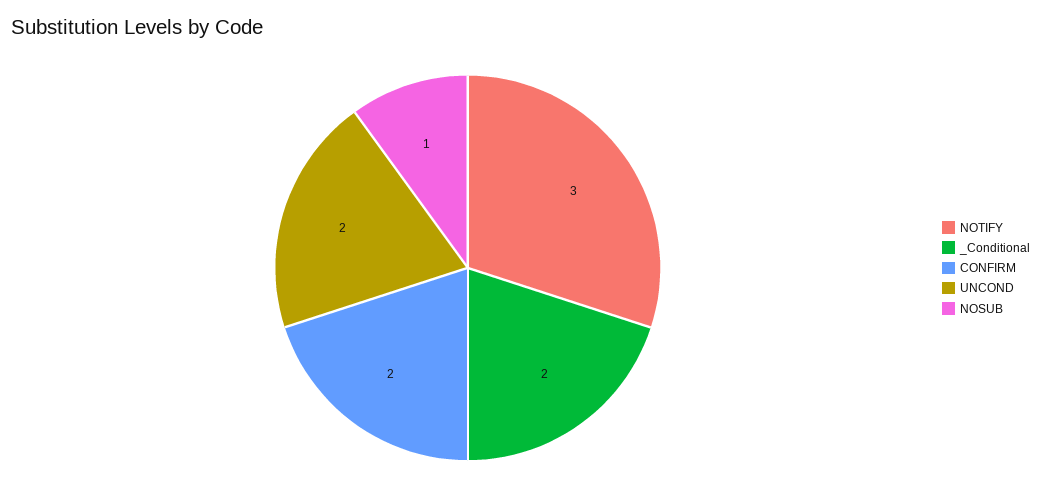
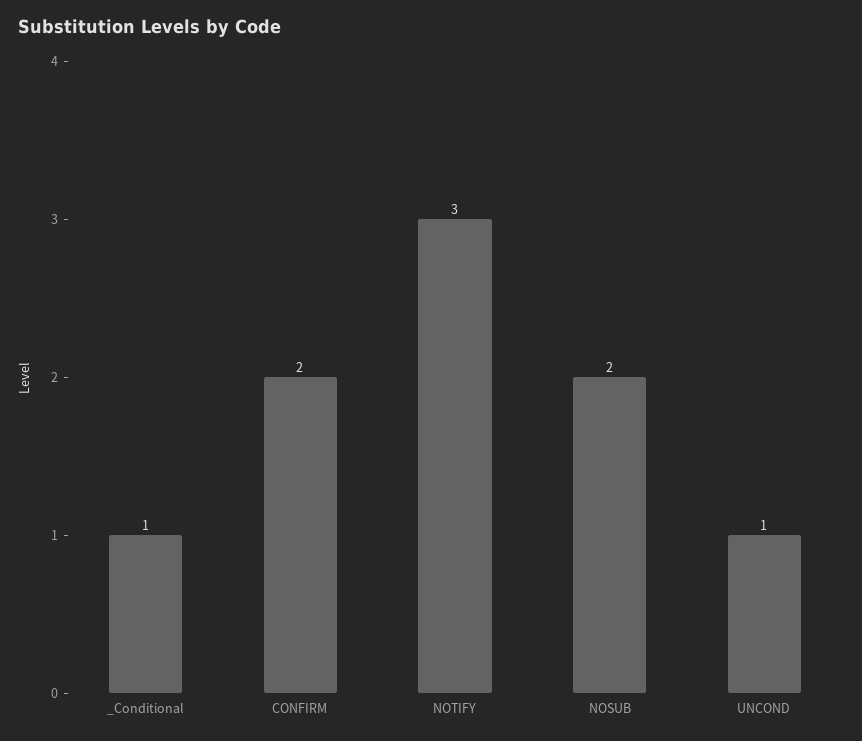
_Conditional: 2 -> 1
UNCOND: 2 -> 1
NOSUB: 1 -> 2

